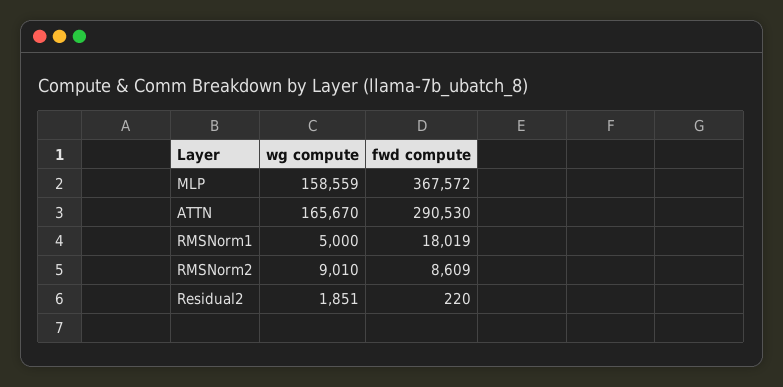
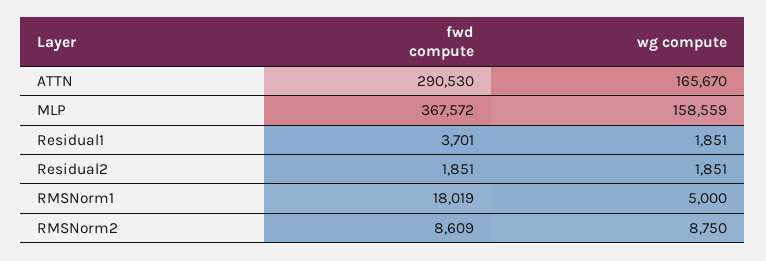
wg compute, RMSNorm2: 9010 -> 8750
fwd compute, Residual2: 220 -> 1851
fwd compute, Residual1: none -> 3701
wg compute, Residual1: none -> 1851

